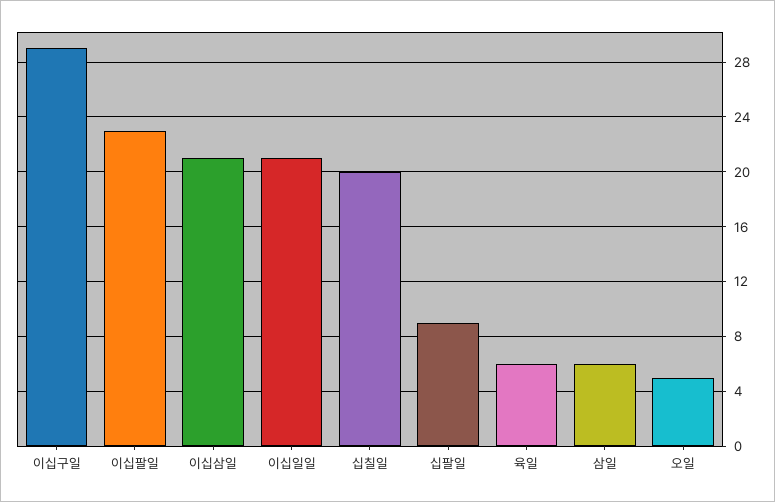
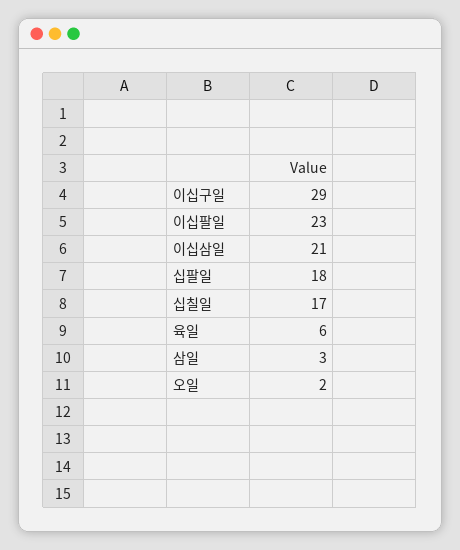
이십일일: 21 -> none
십칠일: 20 -> 17
십팔일: 9 -> 18
삼일: 6 -> 3
오일: 5 -> 2

